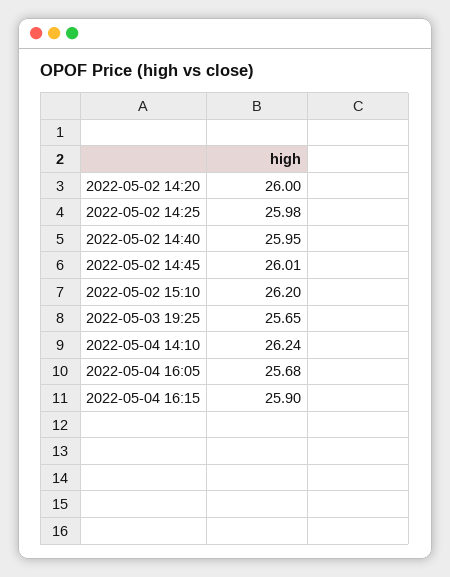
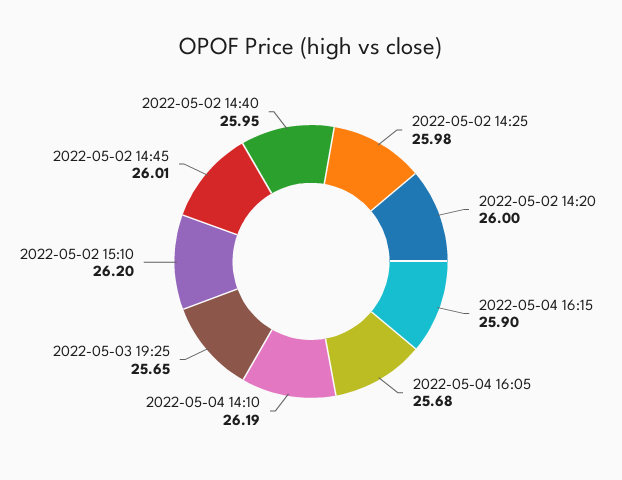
2022-05-04 14:10: 26.24 -> 26.19

